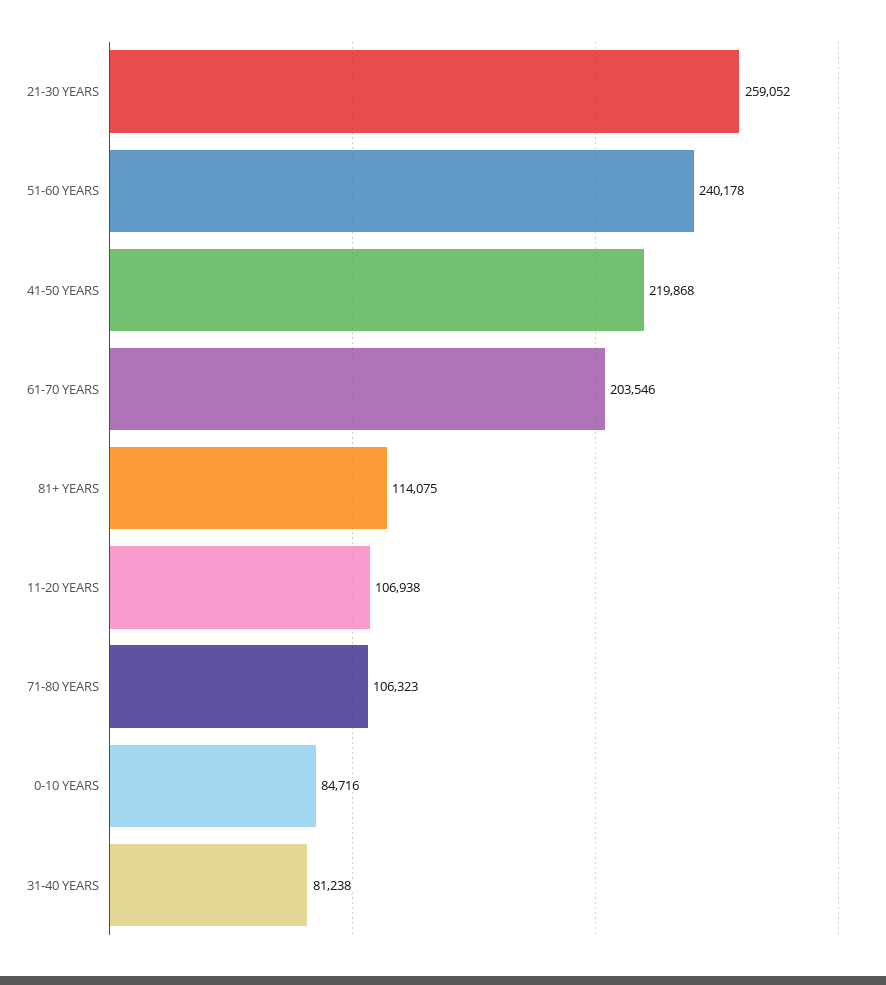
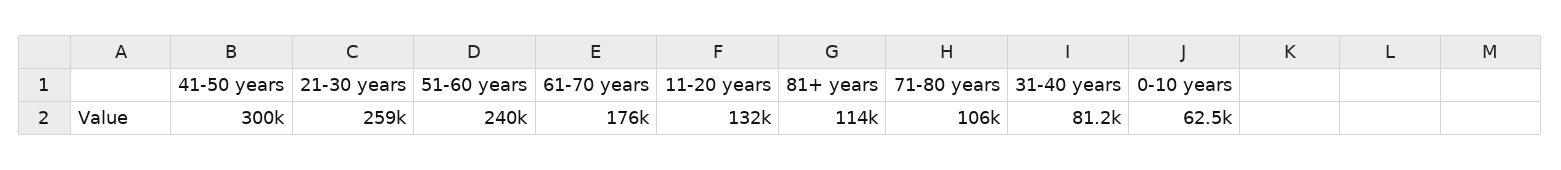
41-50 YEARS: 219868 -> 300000
61-70 YEARS: 203546 -> 176000
11-20 YEARS: 106938 -> 132000
0-10 YEARS: 84716 -> 62500

